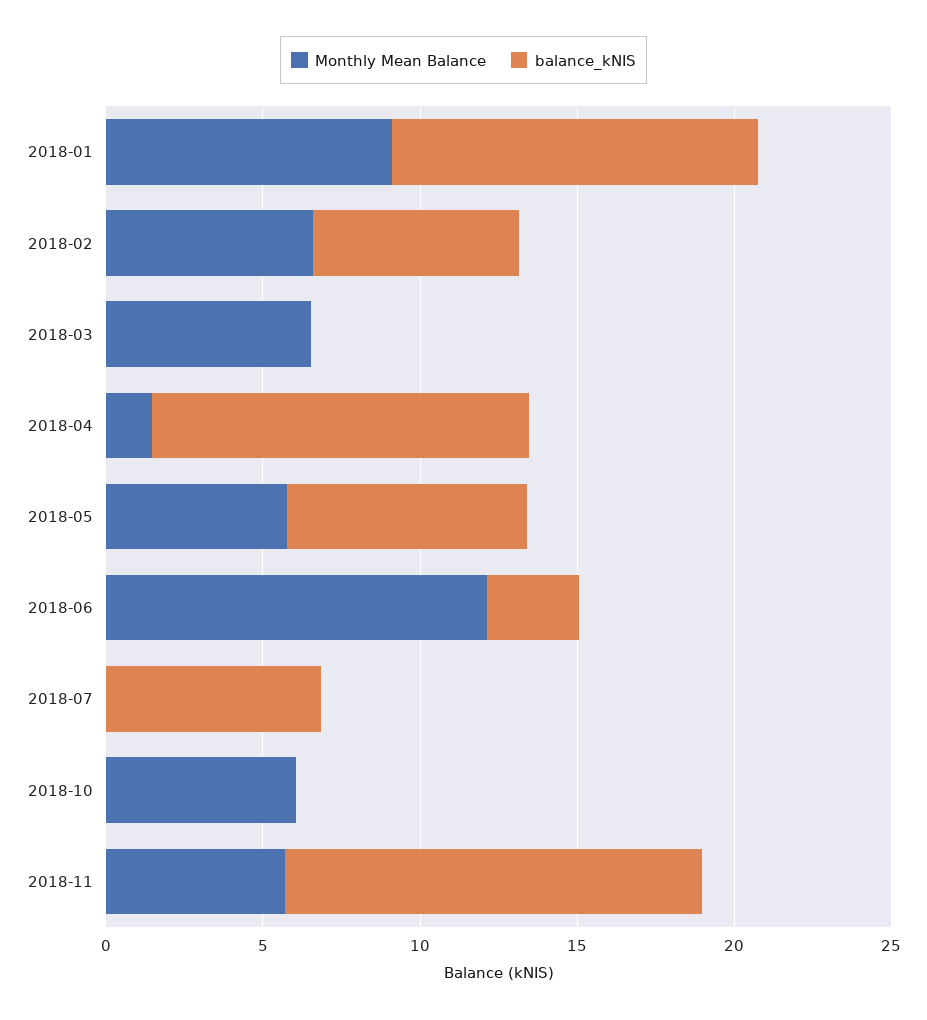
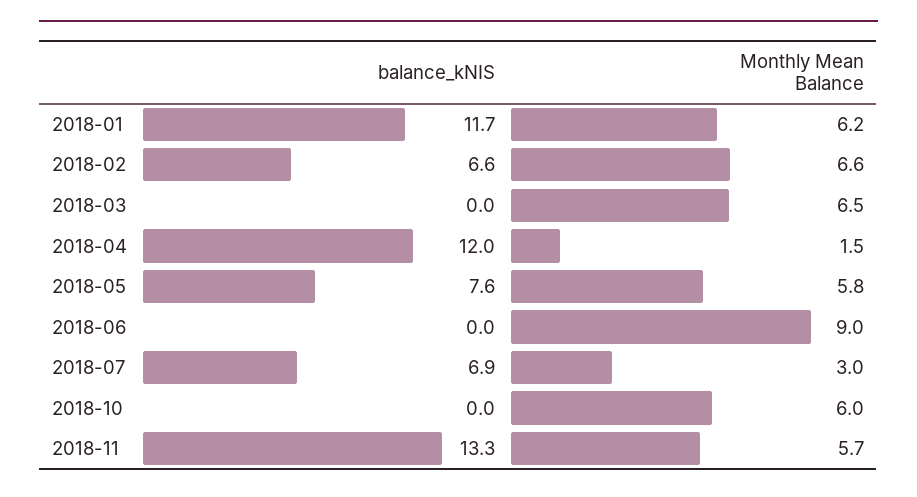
Monthly Mean Balance, 2018-01: 9 -> 6.2
Monthly Mean Balance, 2018-06: 12 -> 9
balance_kNIS, 2018-06: 3 -> 0
Monthly Mean Balance, 2018-07: 0 -> 3

